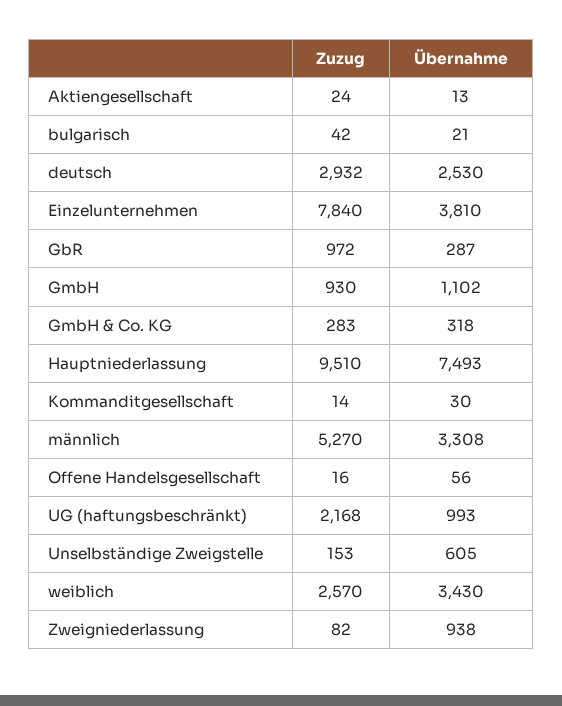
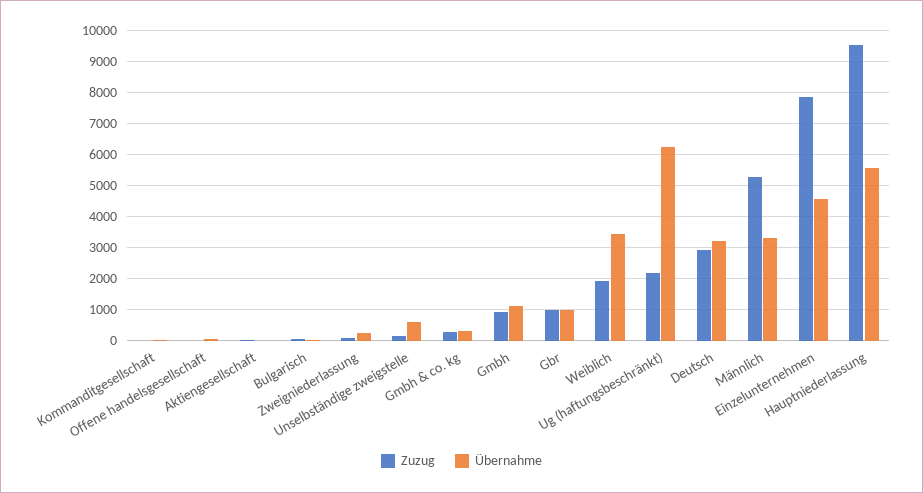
Übernahme, deutsch: 2530 -> 3200
Übernahme, Einzelunternehmen: 3810 -> 4600
Übernahme, GbR: 287 -> 1000
Übernahme, Hauptniederlassung: 7493 -> 5600
Übernahme, UG (haftungsbeschränkt): 993 -> 6200
Zuzug, weiblich: 2570 -> 2000
Übernahme, Zweigniederlassung: 938 -> 200

